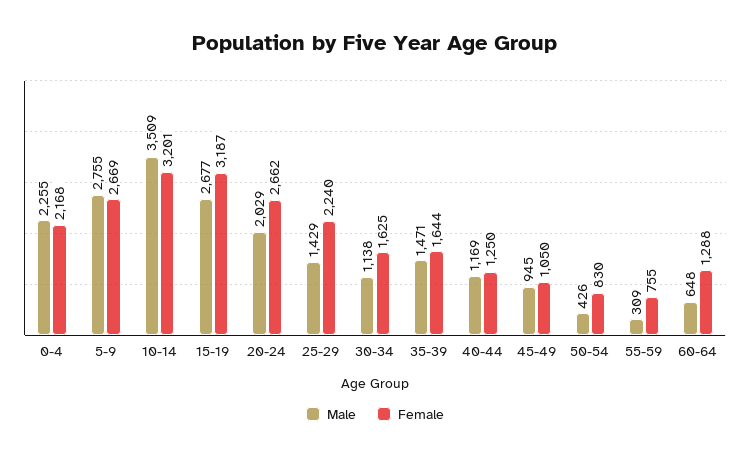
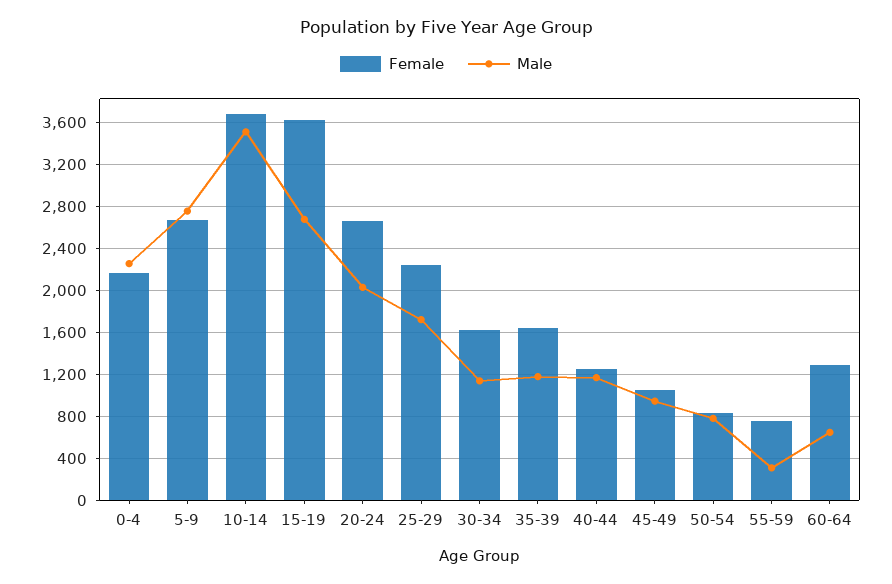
Female, 10-14: 3201 -> 3700
Female, 15-19: 3187 -> 3600
Male, 25-29: 1429 -> 1700
Male, 35-39: 1471 -> 1200
Male, 50-54: 426 -> 800

